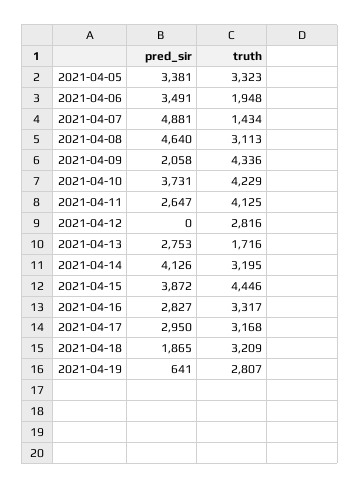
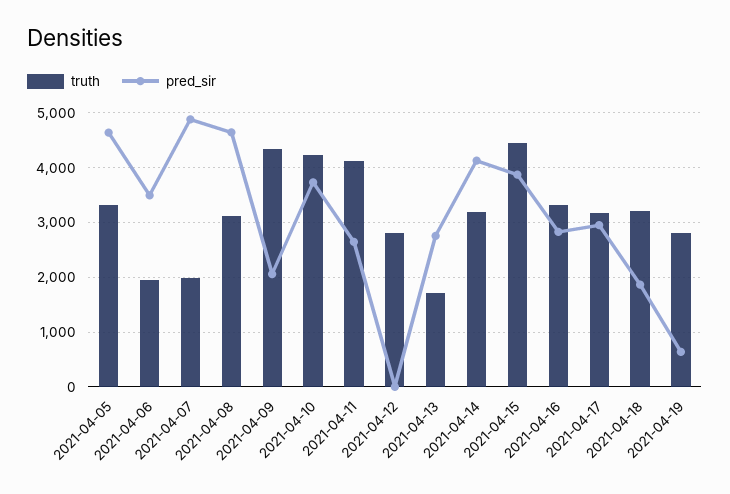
pred_sir, 2021-04-05: 3381 -> 4600
truth, 2021-04-07: 1434 -> 2000

